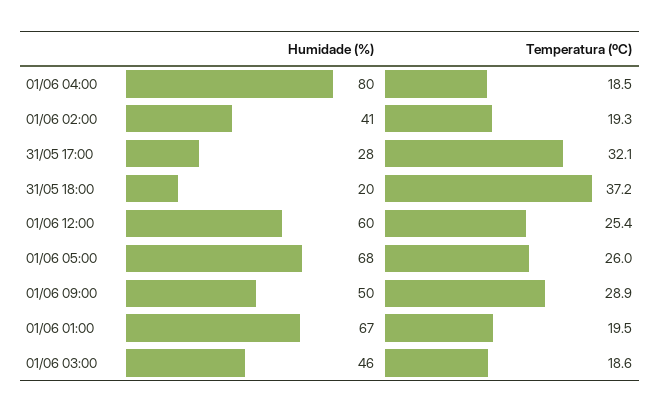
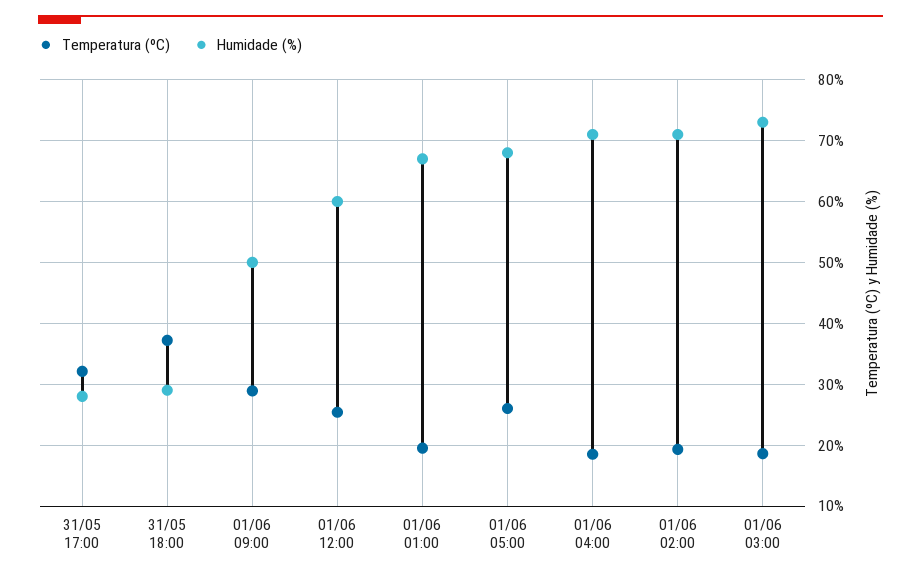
Humidade (%), 01/06 04:00: 80 -> 71
Humidade (%), 01/06 02:00: 41 -> 71
Humidade (%), 31/05 18:00: 20 -> 29
Humidade (%), 01/06 03:00: 46 -> 73

